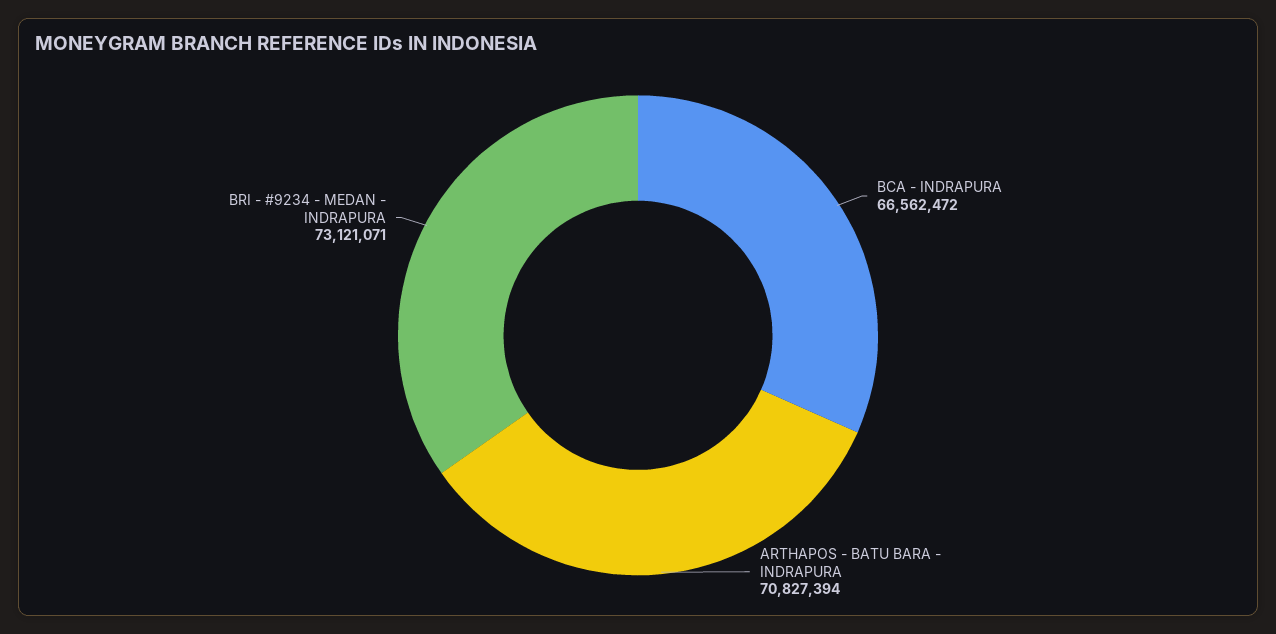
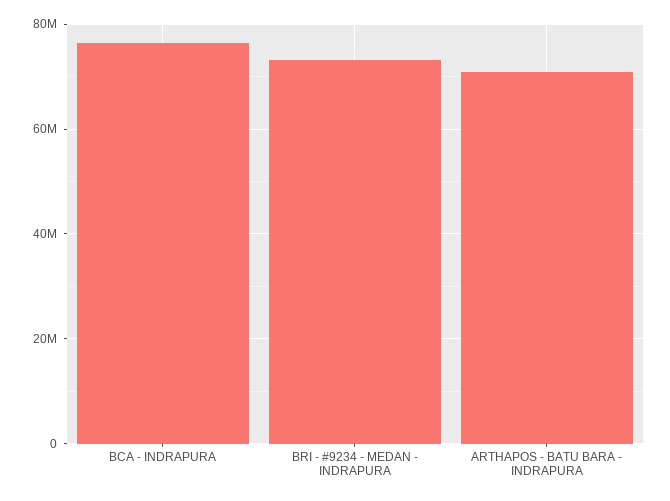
BCA - INDRAPURA: 66562472 -> 76000000

